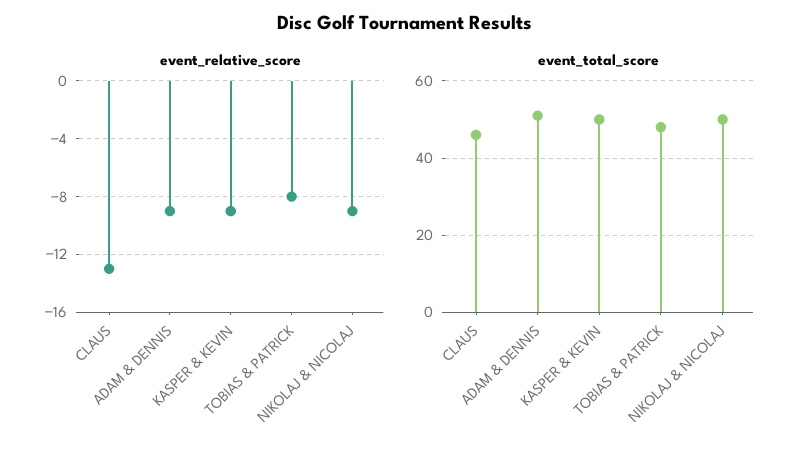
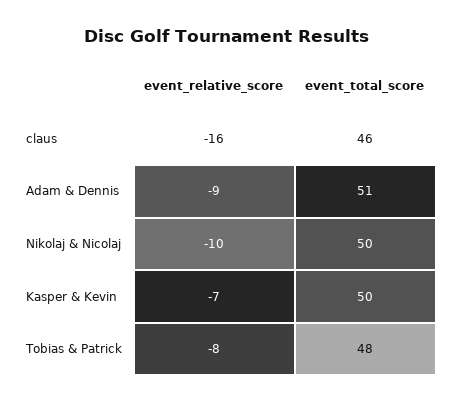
event_relative_score, CLAUS: -13 -> -16
event_relative_score, KASPER & KEVIN: -9 -> -7
event_relative_score, NIKOLAJ & NICOLAJ: -9 -> -10

